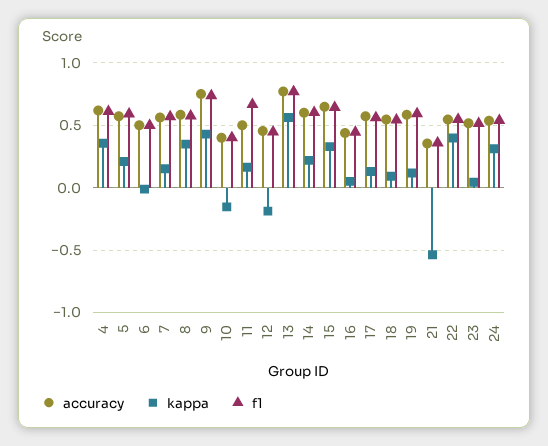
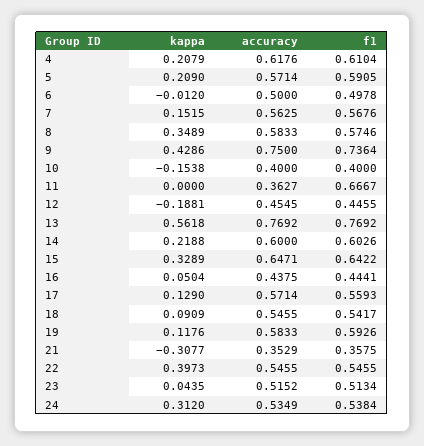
kappa, 4: 0.35 -> 0.2079
accuracy, 11: 0.5 -> 0.3627
kappa, 11: 0.15 -> 0
kappa, 21: -0.55 -> -0.3077

